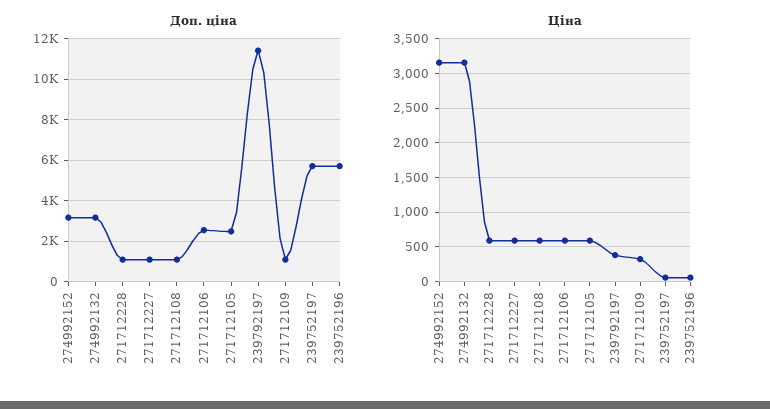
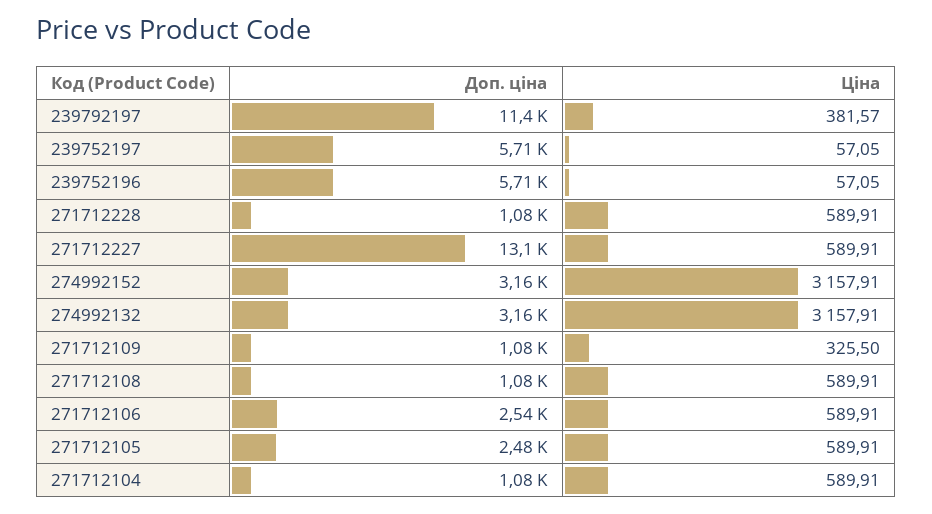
Доп. ціна, 271712227: 1000 -> 13100
Доп. ціна, 271712104: none -> 1080
Ціна, 271712104: none -> 589.91

